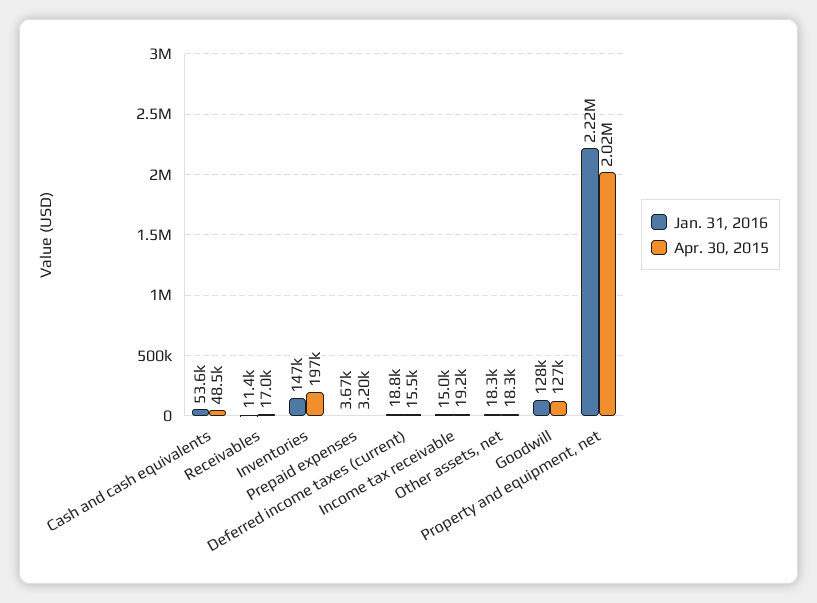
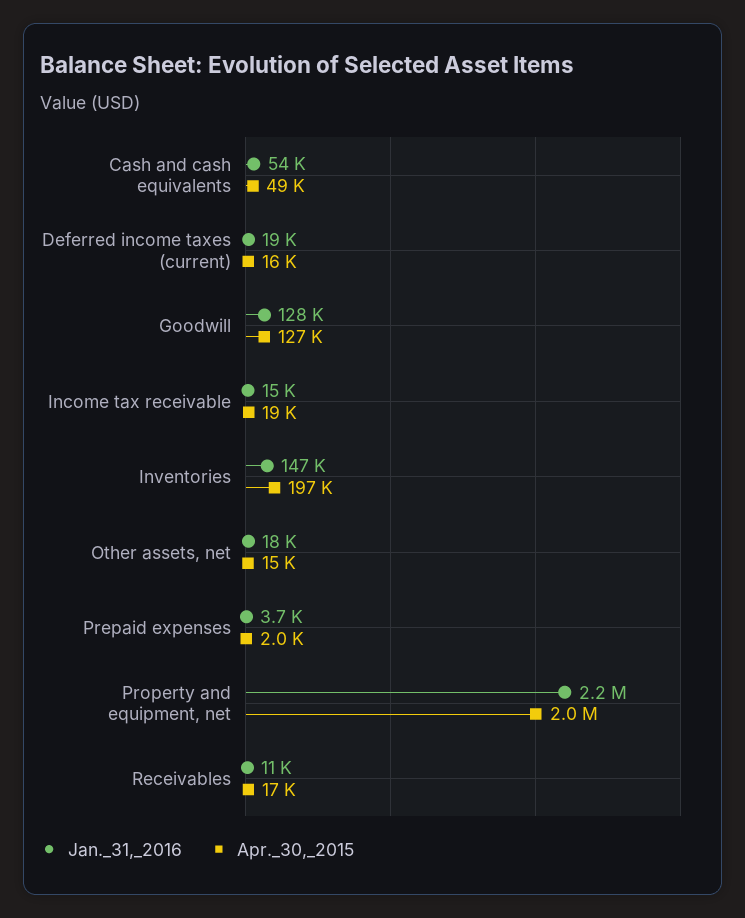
Apr. 30, 2015, Prepaid expenses: 3200 -> 2000
Apr. 30, 2015, Other assets, net: 18300 -> 15000

